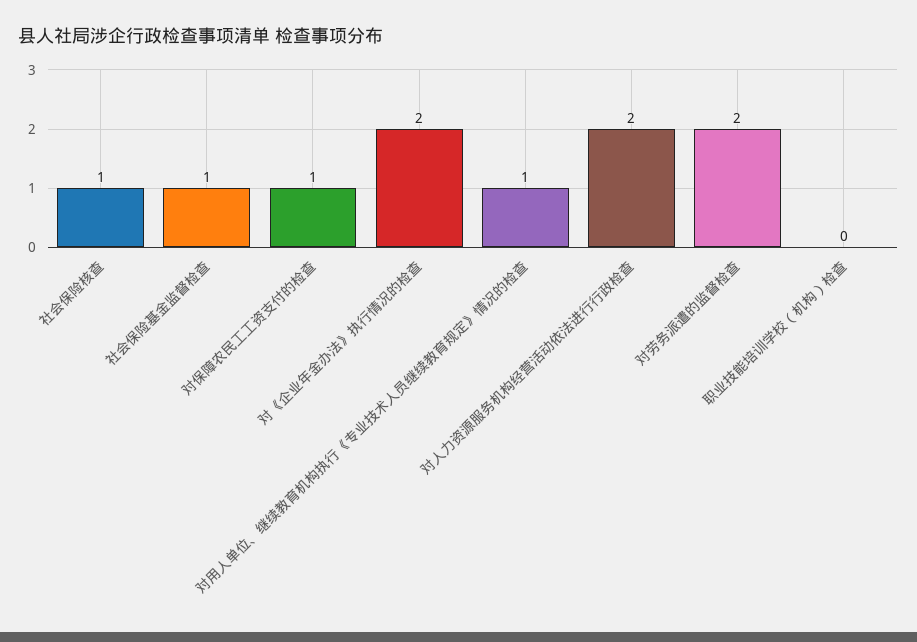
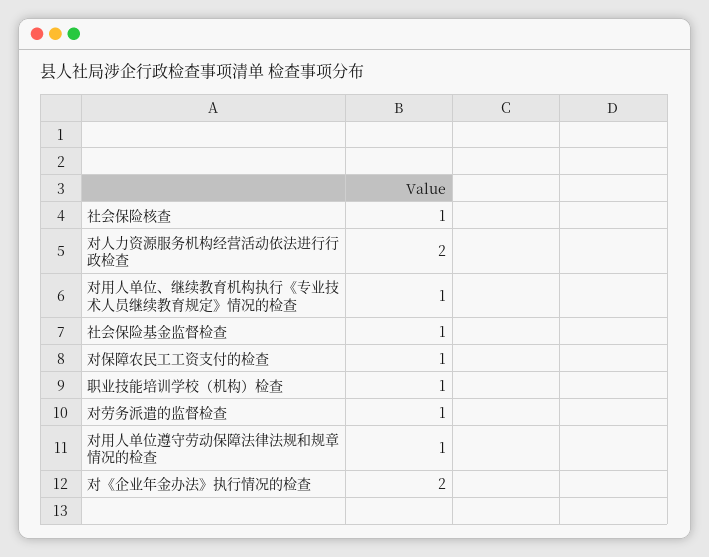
对劳务派遣的监督检查: 2 -> 1
职业技能培训学校（机构）检查: 0 -> 1
对用人单位遵守劳动保障法律法规和规章情况的检查: none -> 1

